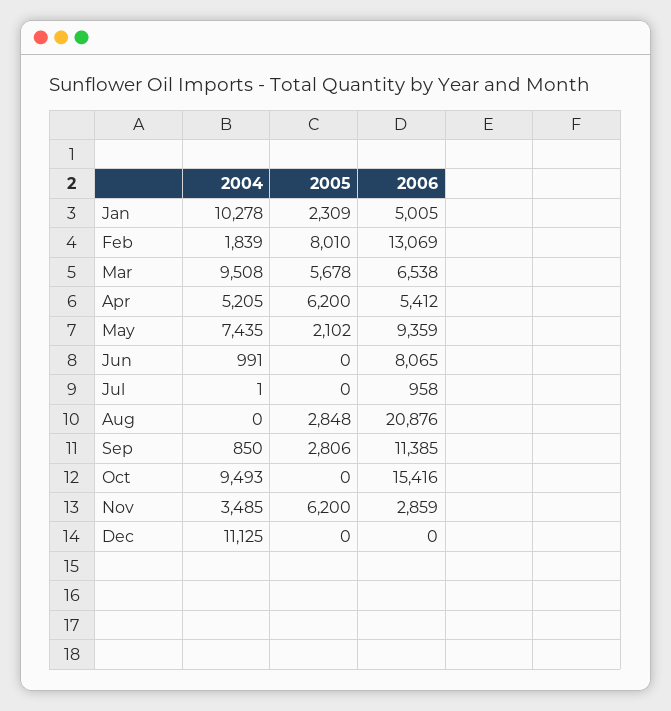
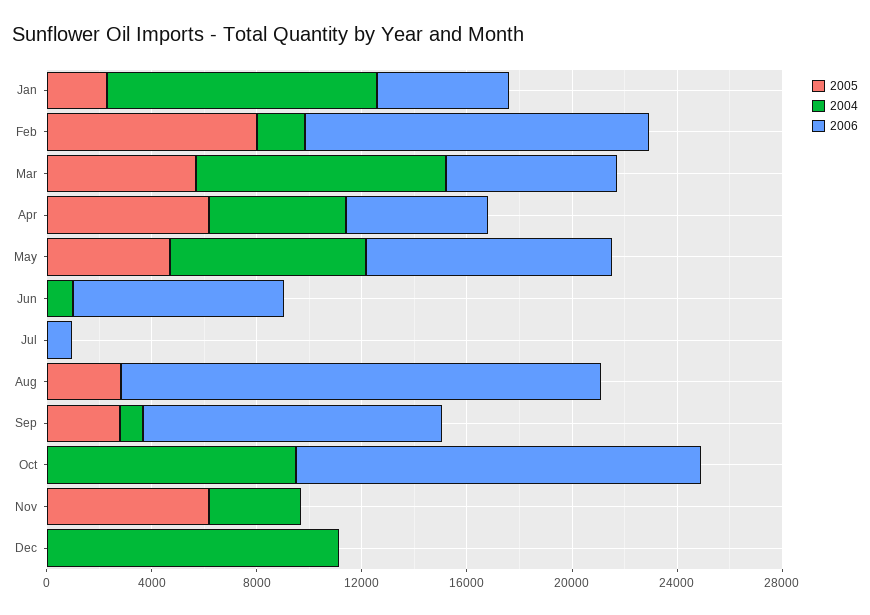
2005, May: 2102 -> 5000
2006, Aug: 20876 -> 18000
2006, Nov: 2859 -> 0

